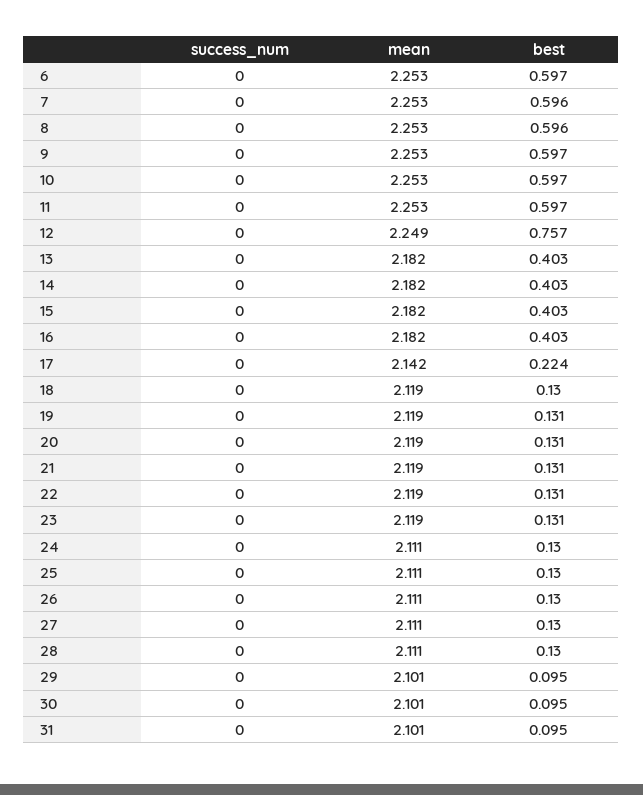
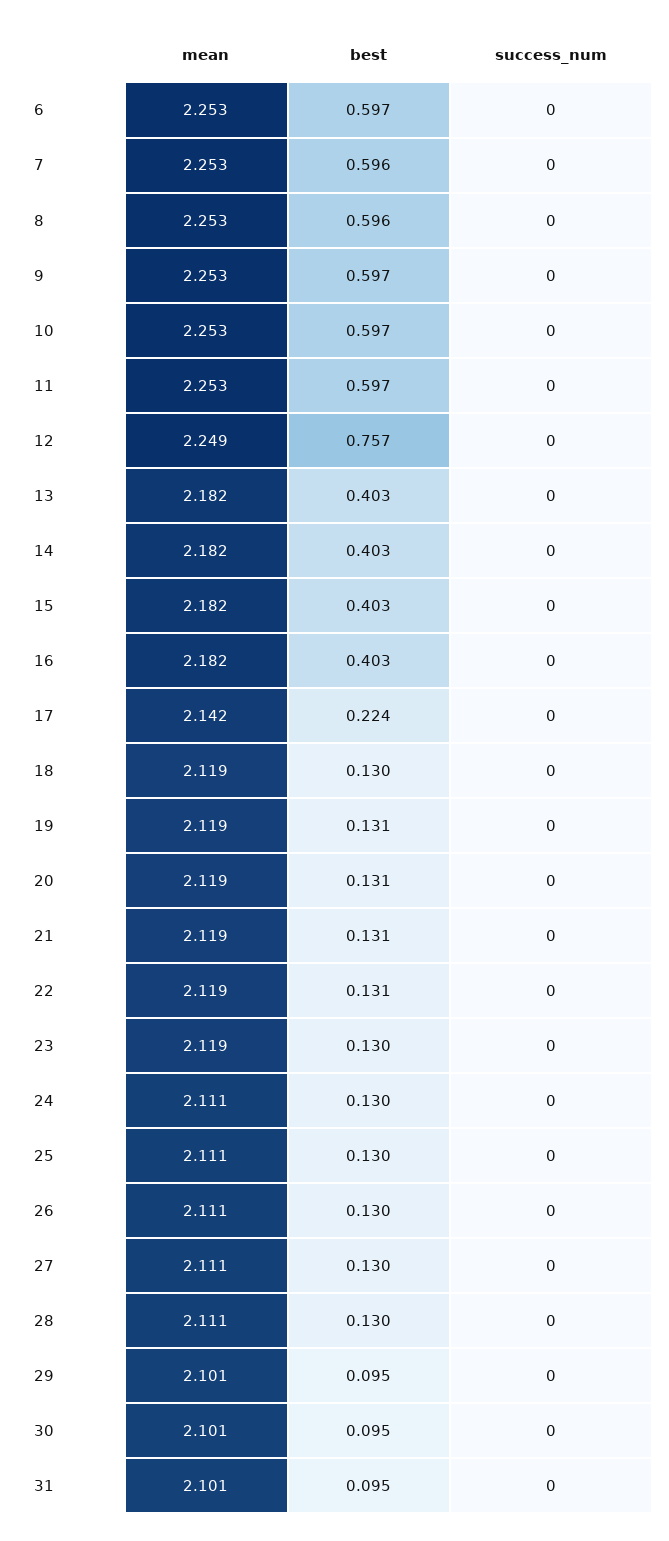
best, 23: 0.131 -> 0.13

